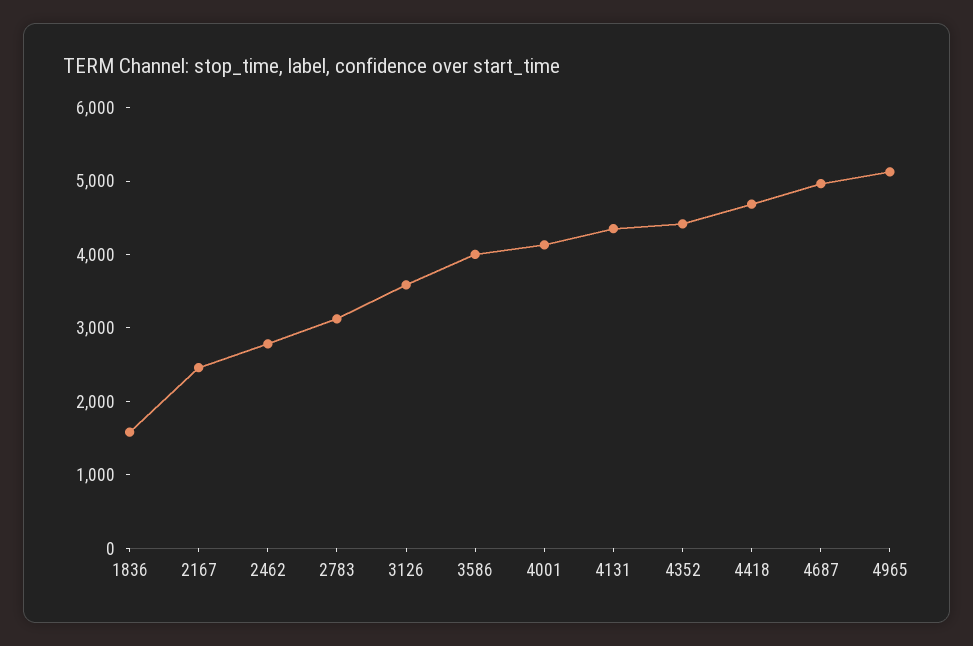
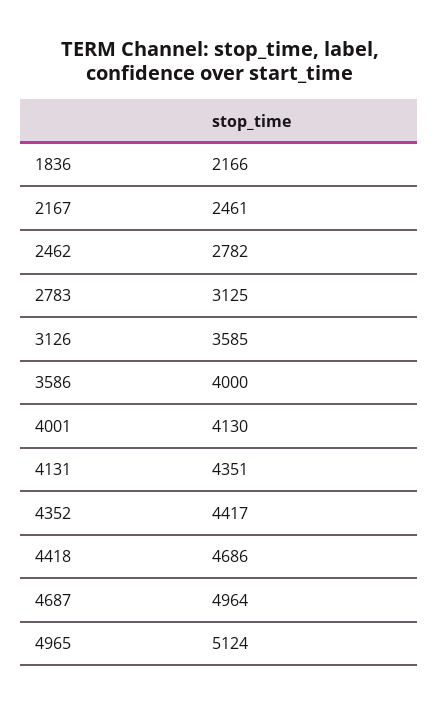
1836: 1600 -> 2166

